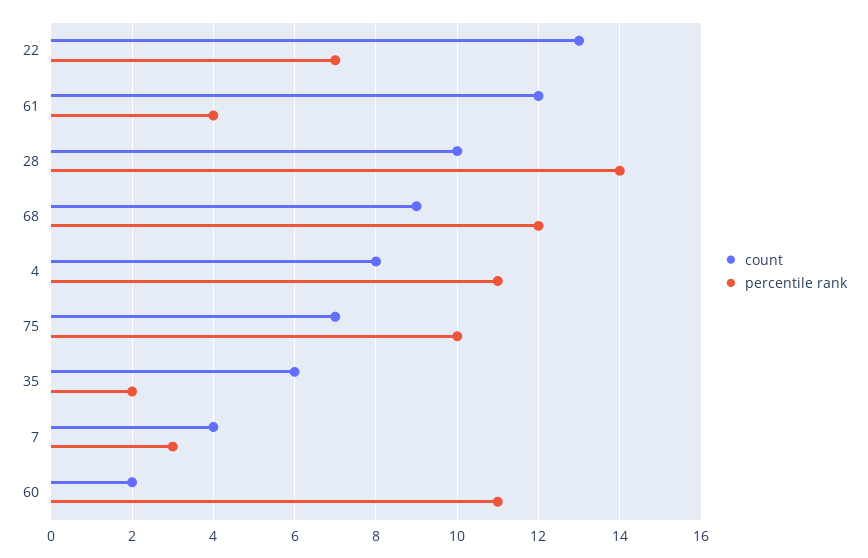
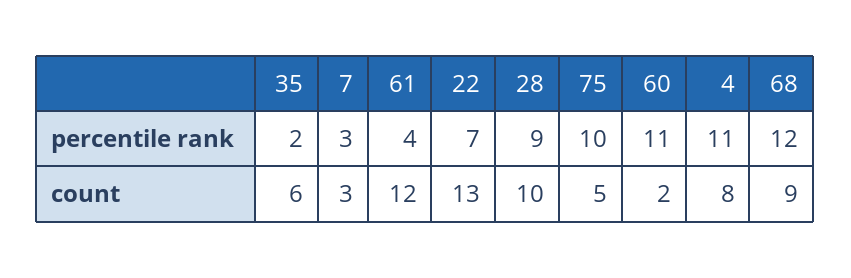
percentile rank, 28: 14 -> 9
count, 75: 7 -> 5
count, 7: 4 -> 3

